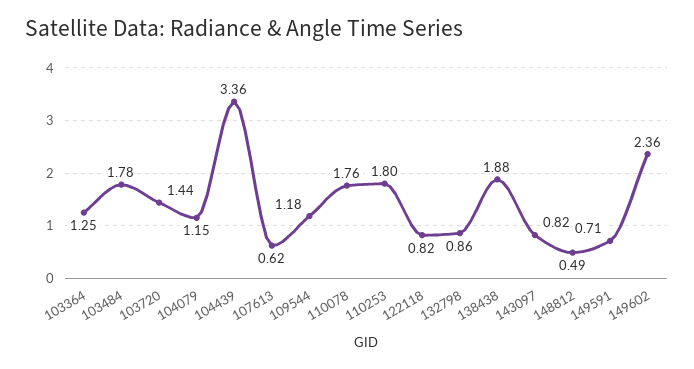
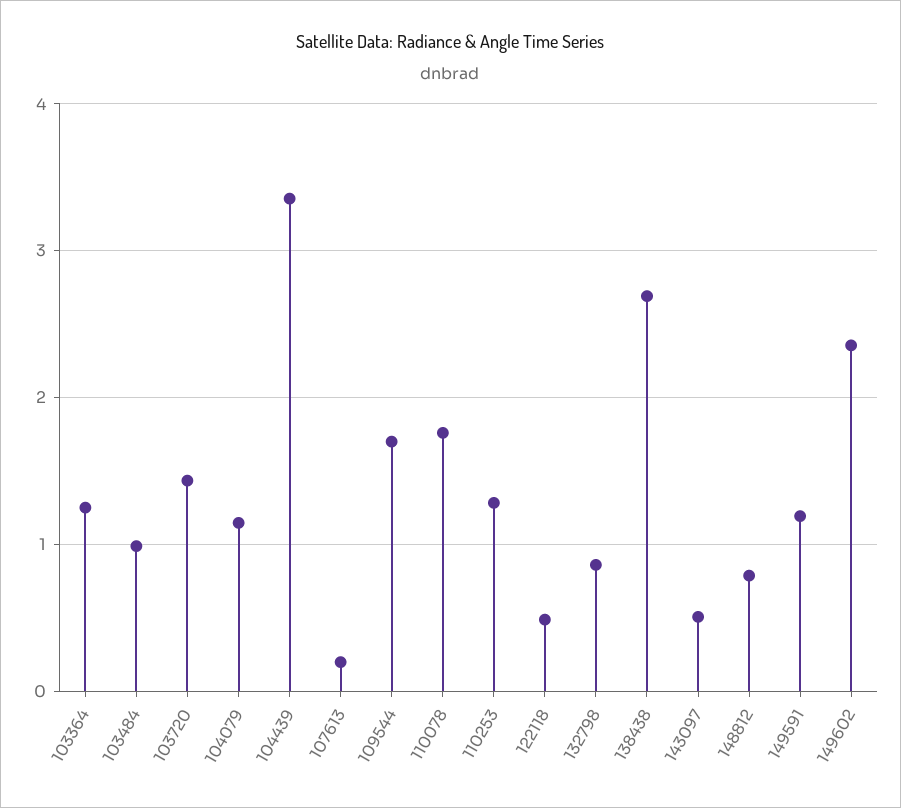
103484: 1.78 -> 1
107613: 0.62 -> 0.2
109544: 1.18 -> 1.7
110253: 1.8 -> 1.3
122118: 0.82 -> 0.5
138438: 1.88 -> 2.7
143097: 0.82 -> 0.5
148812: 0.49 -> 0.8
149591: 0.71 -> 1.2

